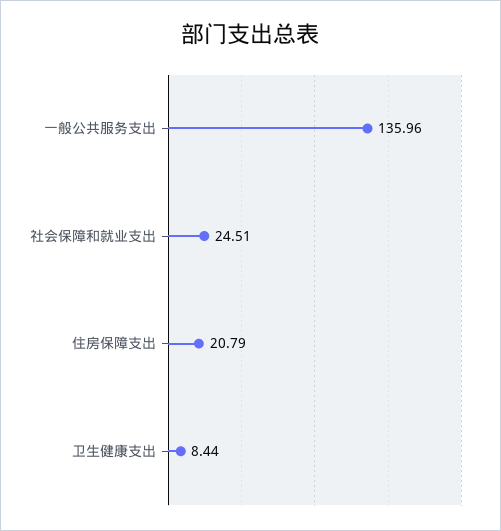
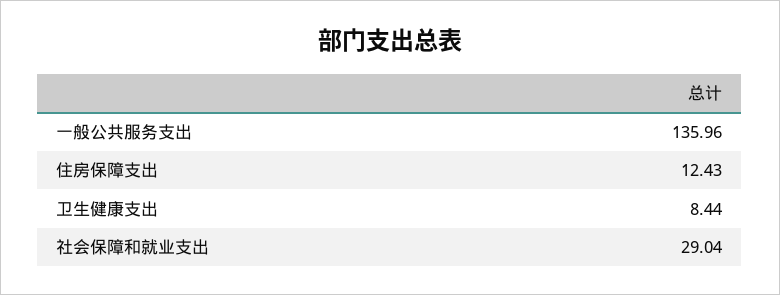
社会保障和就业支出: 24.51 -> 29.04
住房保障支出: 20.79 -> 12.43

